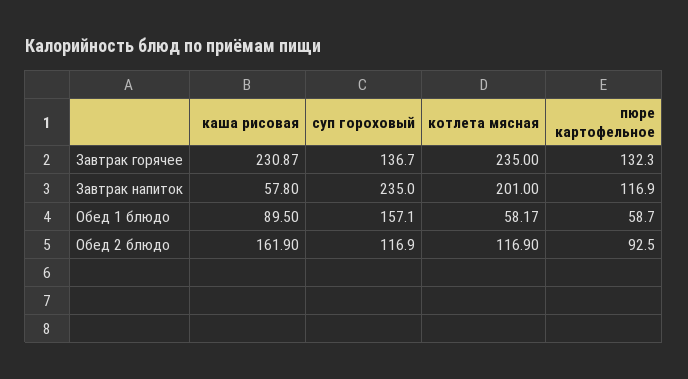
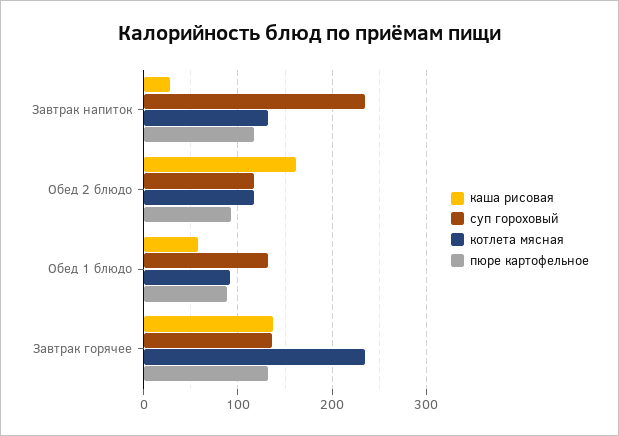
каша рисовая, Завтрак горячее: 230.87 -> 140
каша рисовая, Завтрак напиток: 57.8 -> 30
котлета мясная, Завтрак напиток: 201 -> 130
каша рисовая, Обед 1 блюдо: 89.5 -> 60
суп гороховый, Обед 1 блюдо: 157.1 -> 130
котлета мясная, Обед 1 блюдо: 58.17 -> 90
пюре картофельное, Обед 1 блюдо: 58.7 -> 90

